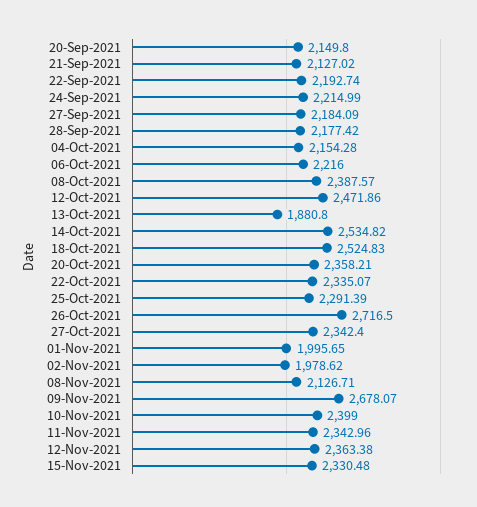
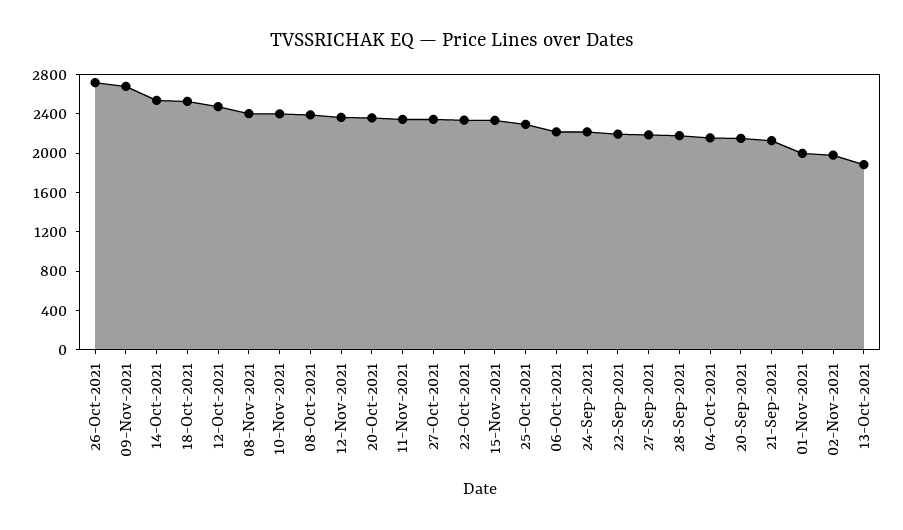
08-Nov-2021: 2126.71 -> 2400

